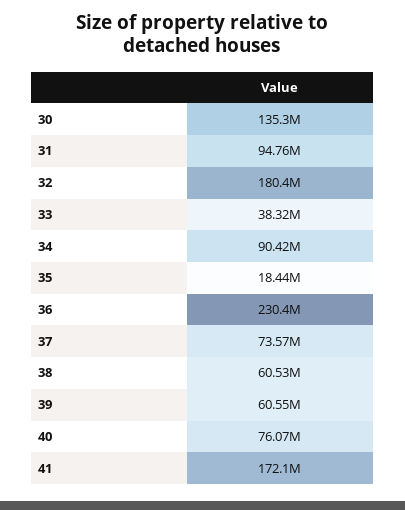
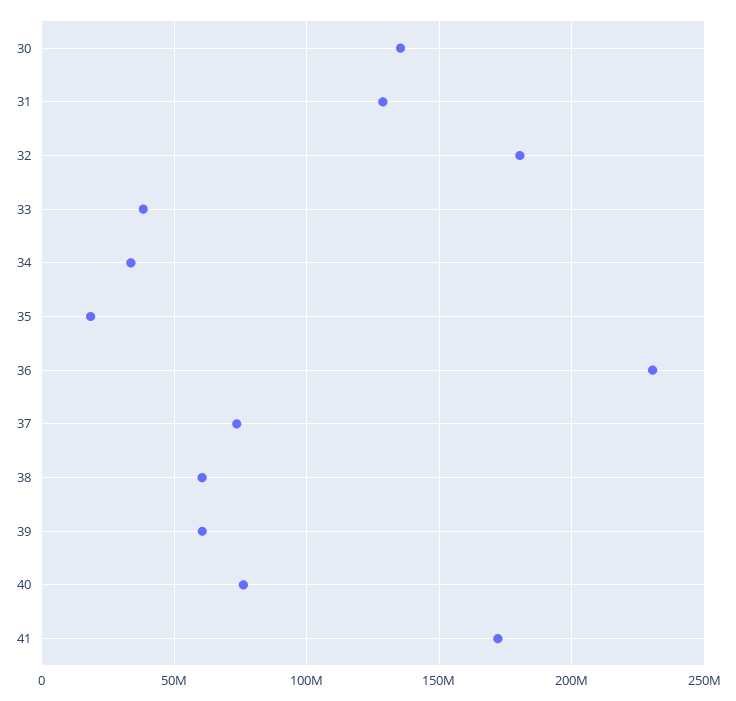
31: 94760000 -> 130000000
34: 90420000 -> 35000000

